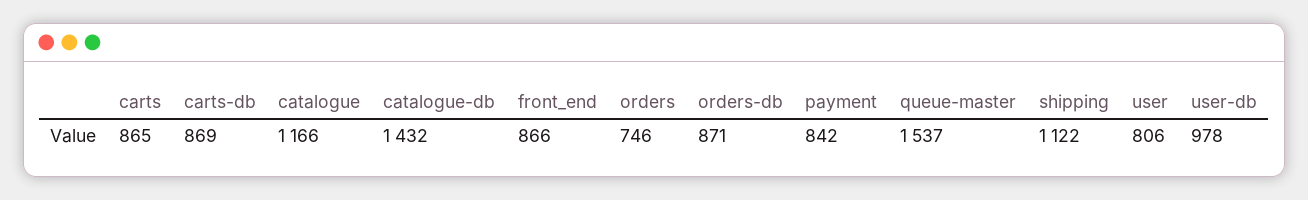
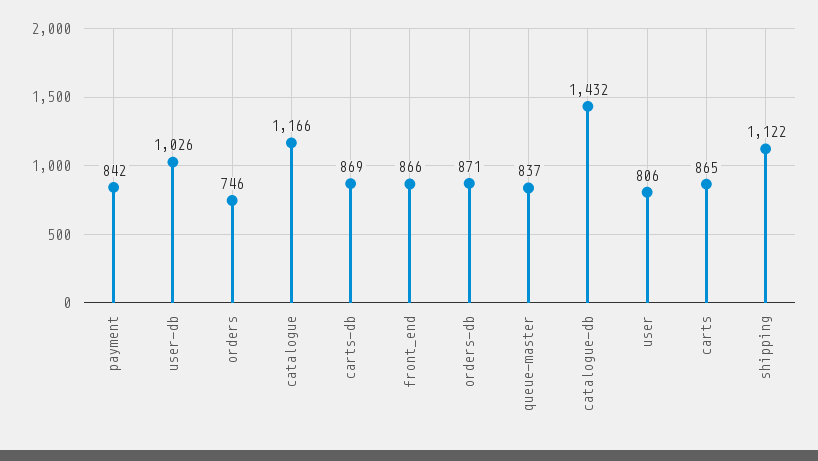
queue-master: 1537 -> 837
user-db: 978 -> 1026

